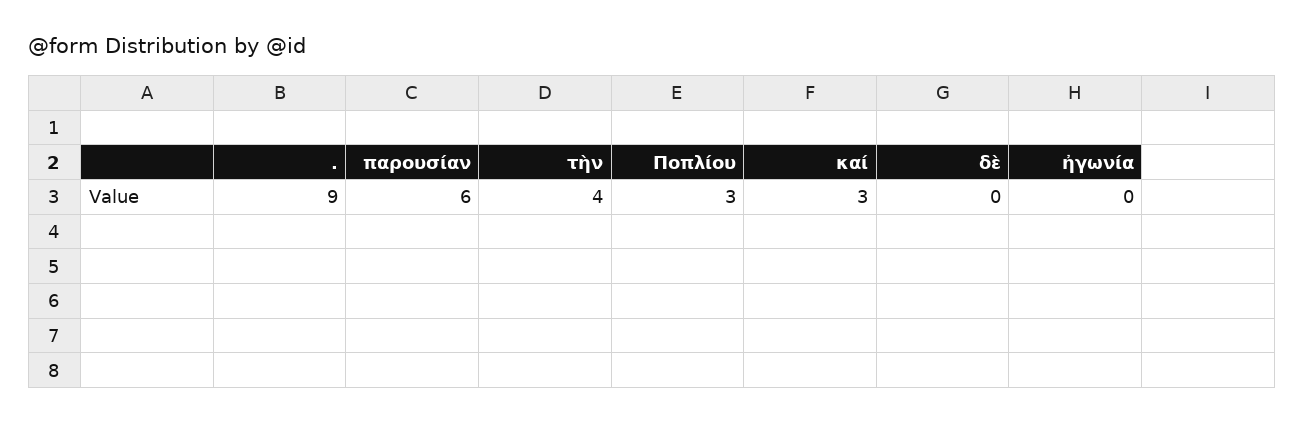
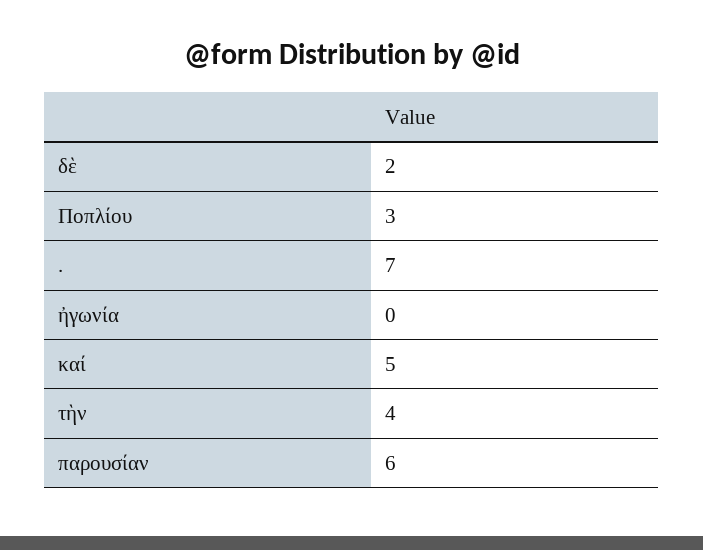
.: 9 -> 7
καί: 3 -> 5
δὲ: 0 -> 2

